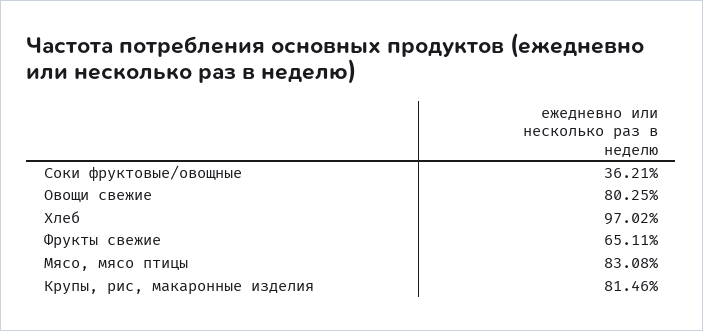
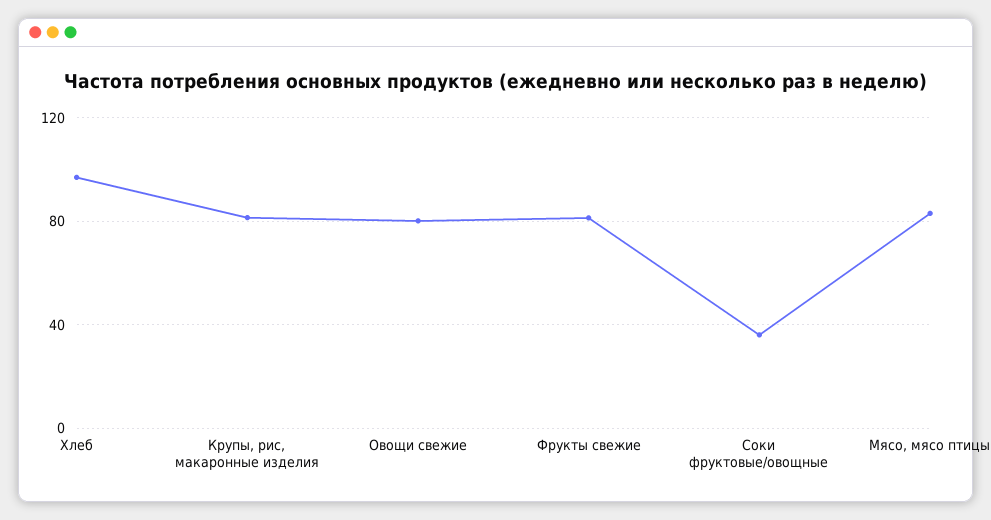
Фрукты свежие: 65.11 -> 80

